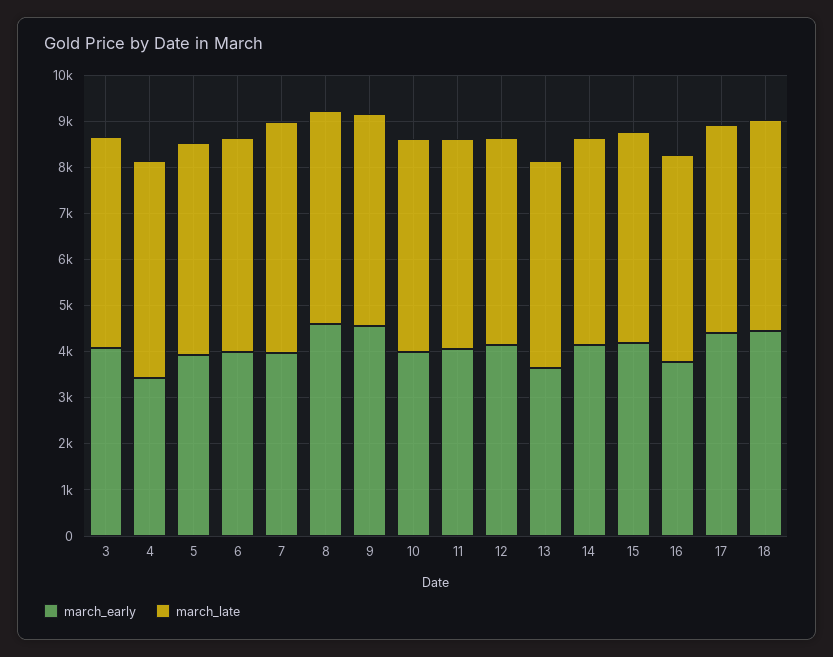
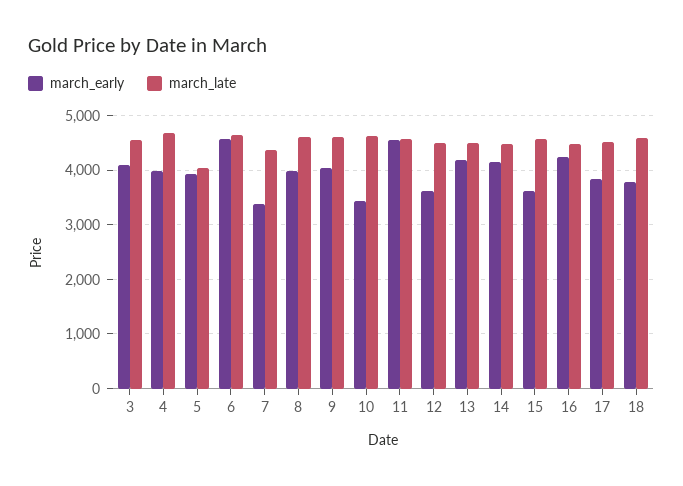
march_early, 4: 3400 -> 4000
march_late, 5: 4600 -> 4000
march_early, 6: 4000 -> 4600
march_early, 7: 4000 -> 3400
march_late, 7: 5000 -> 4400
march_early, 8: 4600 -> 4000
march_early, 9: 4600 -> 4000
march_early, 10: 4000 -> 3400
march_early, 11: 4000 -> 4600
march_early, 12: 4200 -> 3600
march_early, 13: 3600 -> 4200
march_early, 15: 4200 -> 3600
march_early, 16: 3800 -> 4200
march_early, 17: 4400 -> 3800
march_early, 18: 4400 -> 3800

